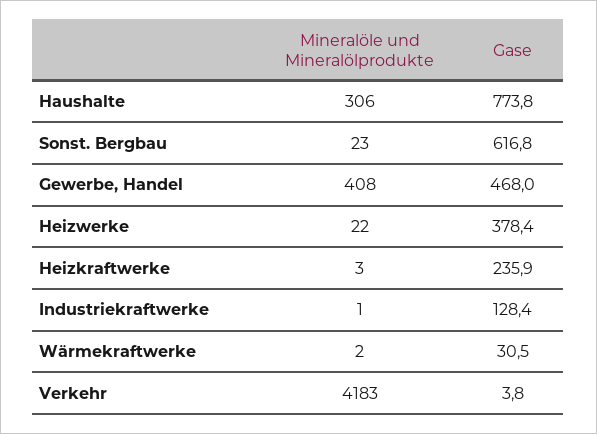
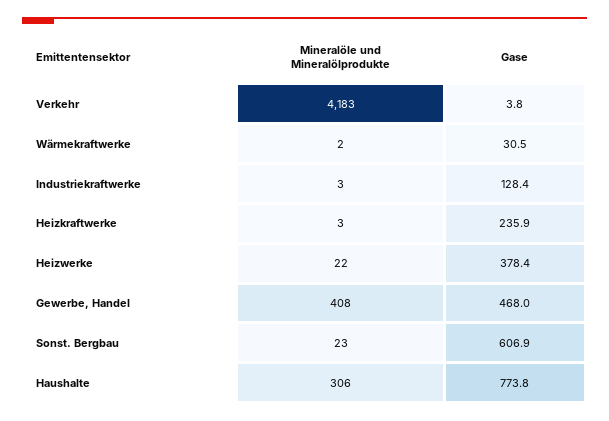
Gase, Sonst. Bergbau: 616.8 -> 606.9
Mineralöle und Mineralölprodukte, Industriekraftwerke: 1 -> 3

